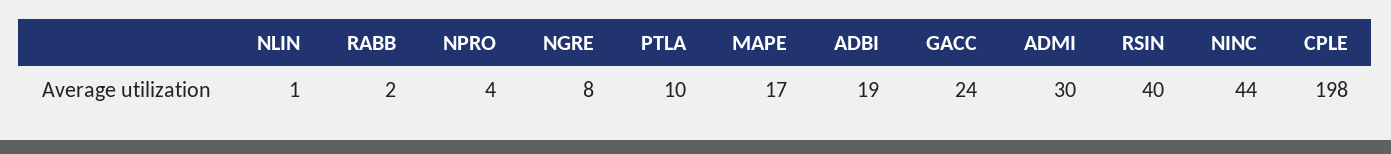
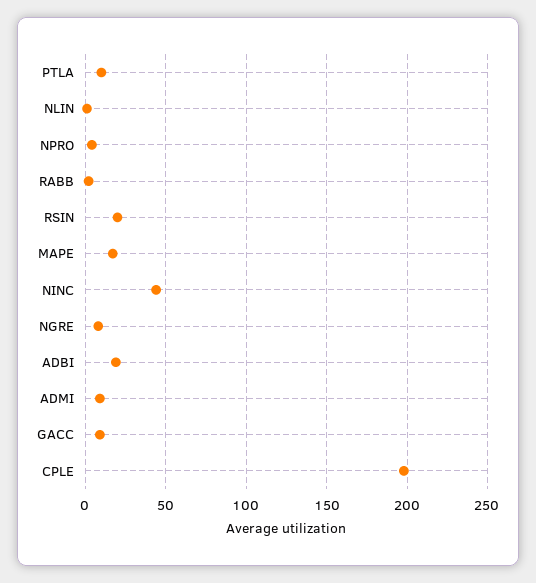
GACC: 24 -> 10
ADMI: 30 -> 10
RSIN: 40 -> 20

